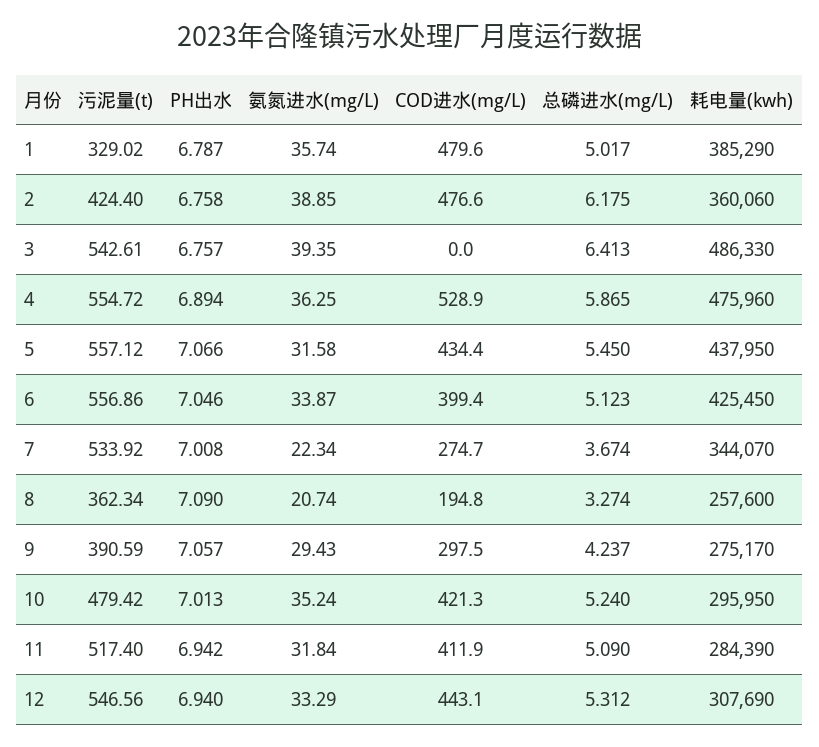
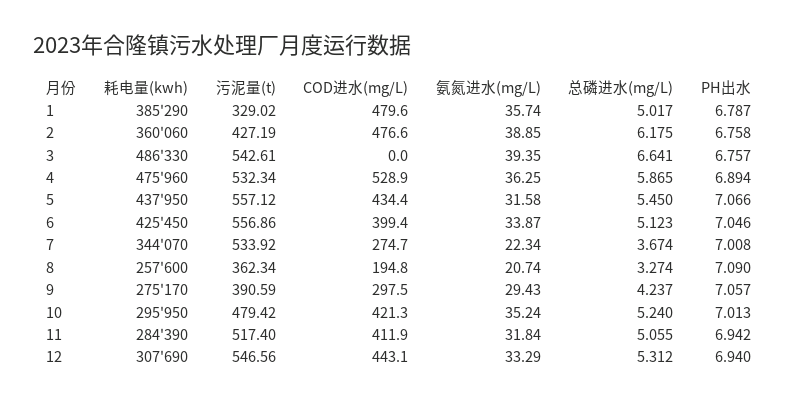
污泥量(t), 2: 424.4 -> 427.19
总磷进水(mg/L), 3: 6.413 -> 6.641
污泥量(t), 4: 554.72 -> 532.34
总磷进水(mg/L), 11: 5.09 -> 5.055

